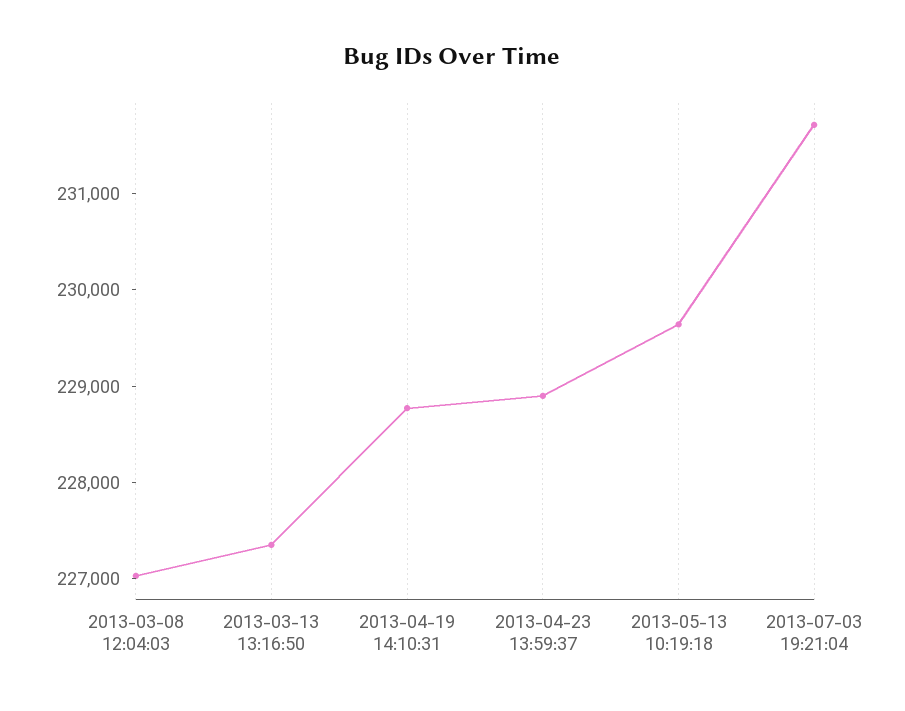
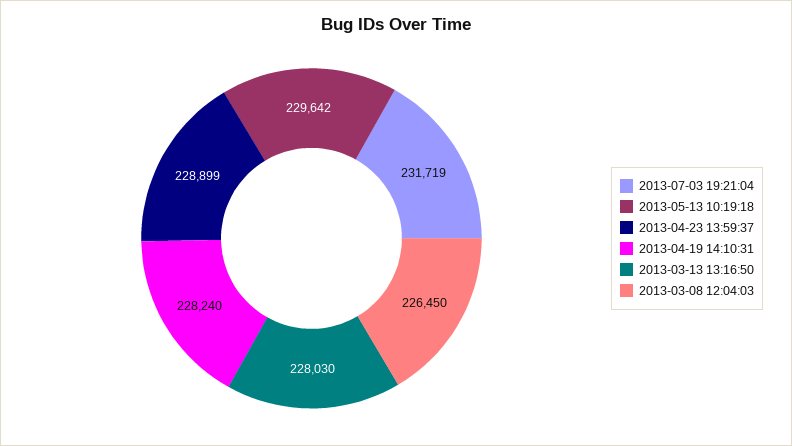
2013-03-08 12:04:03: 227000 -> 226450
2013-03-13 13:16:50: 227400 -> 228030
2013-04-19 14:10:31: 228800 -> 228240

